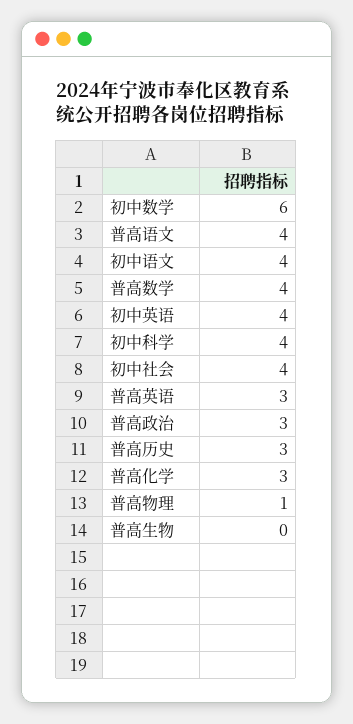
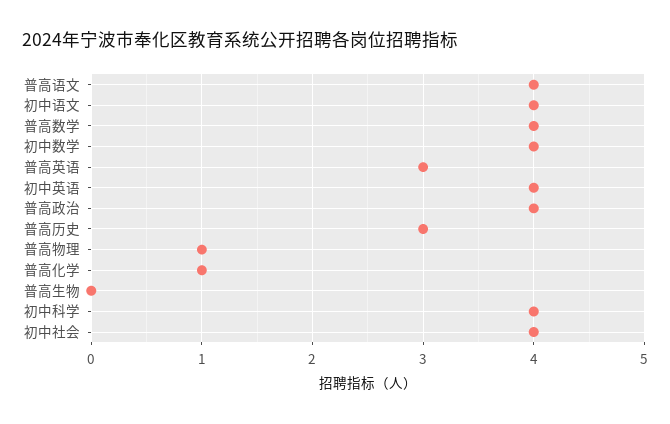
初中数学: 6 -> 4
普高政治: 3 -> 4
普高化学: 3 -> 1

